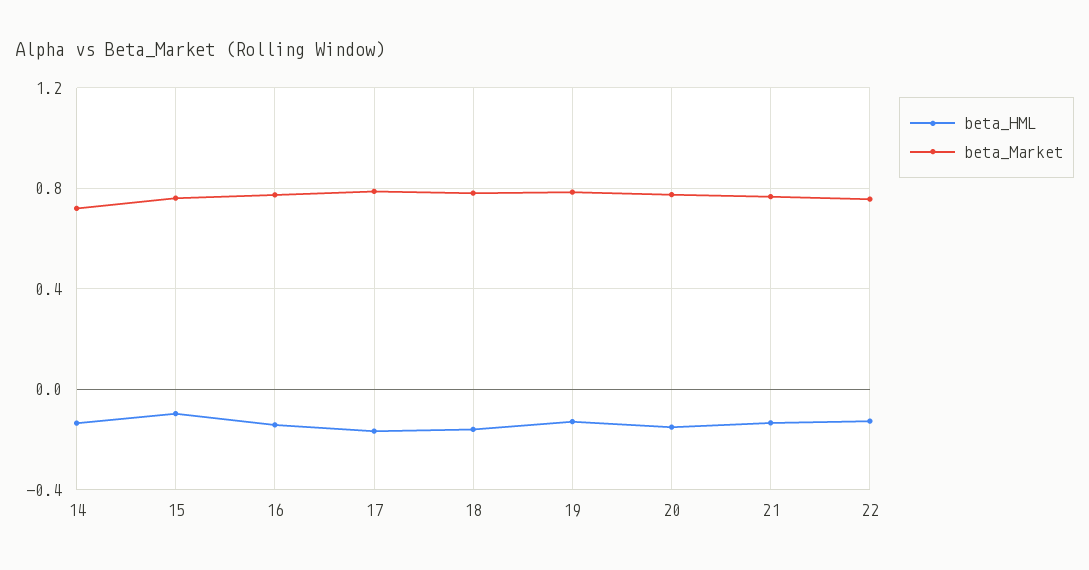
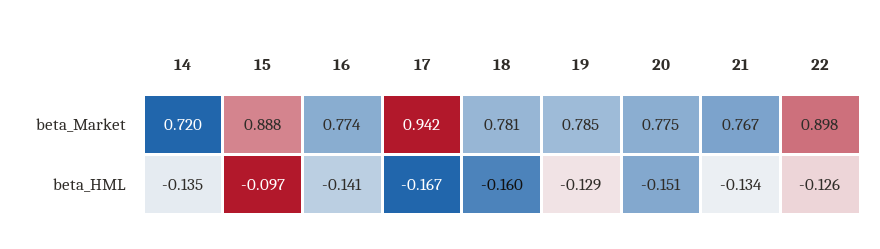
beta_Market, 15: 0.75 -> 0.888
beta_Market, 17: 0.8 -> 0.942
beta_Market, 22: 0.75 -> 0.898

